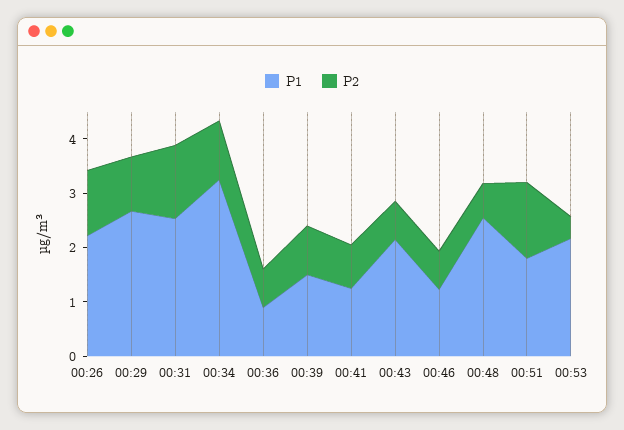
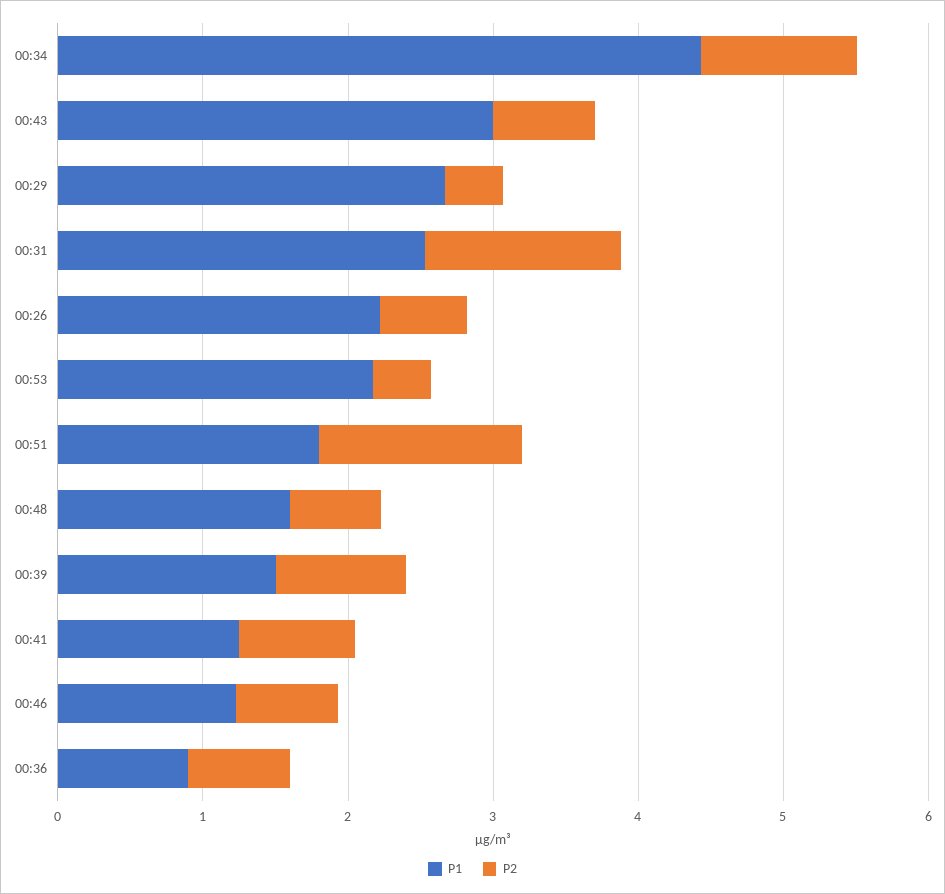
P2, 00:26: 1.2 -> 0.6
P2, 00:29: 1 -> 0.4
P1, 00:34: 3.2 -> 4.4
P1, 00:43: 2.2 -> 3
P1, 00:48: 2.6 -> 1.6

